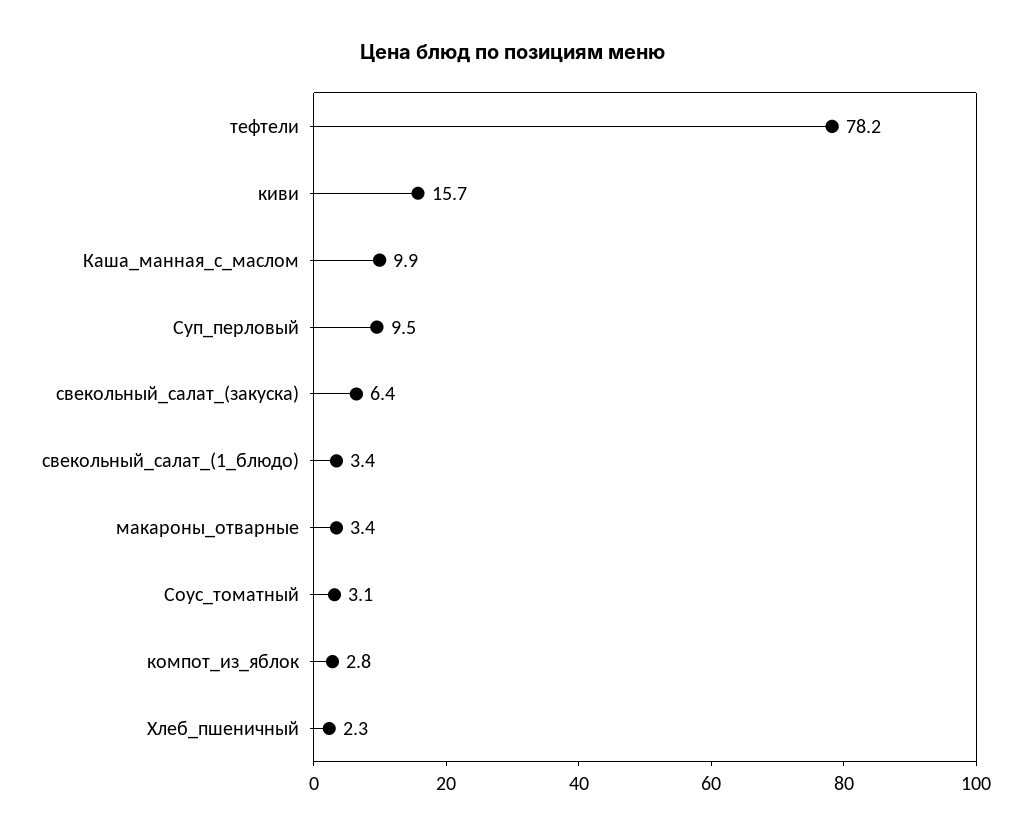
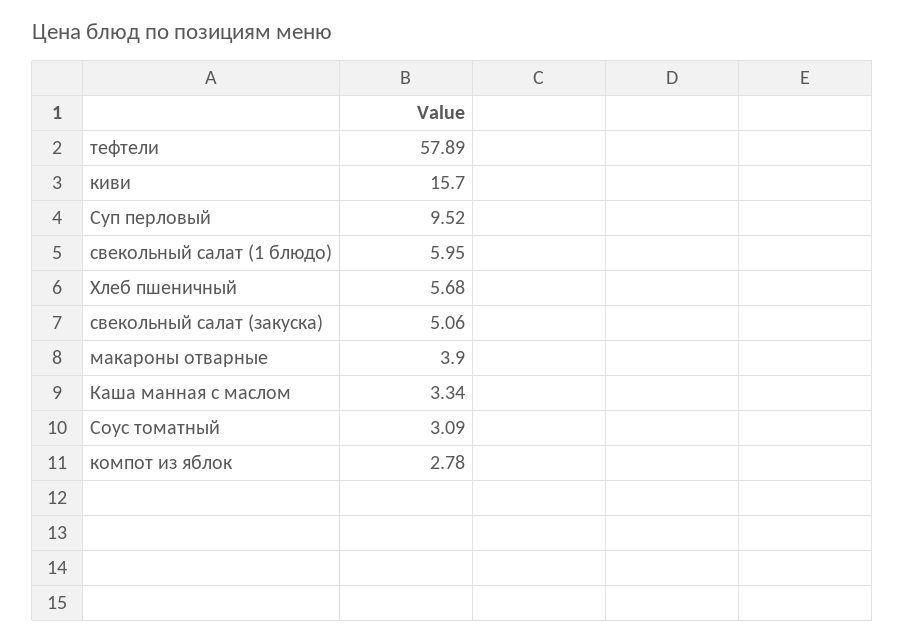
тефтели: 78.2 -> 57.89
Каша_манная_с_маслом: 9.9 -> 3.34
свекольный_салат_(закуска): 6.4 -> 5.06
свекольный_салат_(1_блюдо): 3.4 -> 5.95
макароны_отварные: 3.4 -> 3.9
Хлеб_пшеничный: 2.3 -> 5.68

